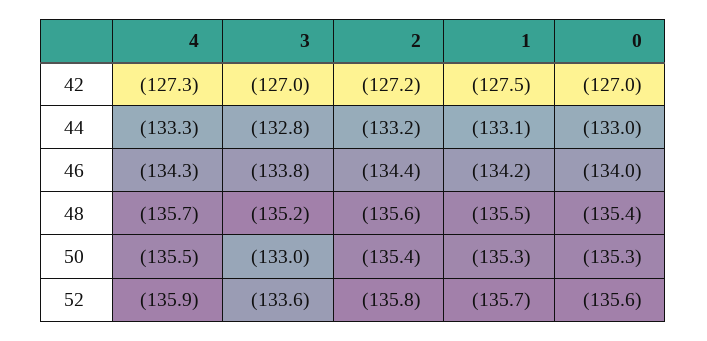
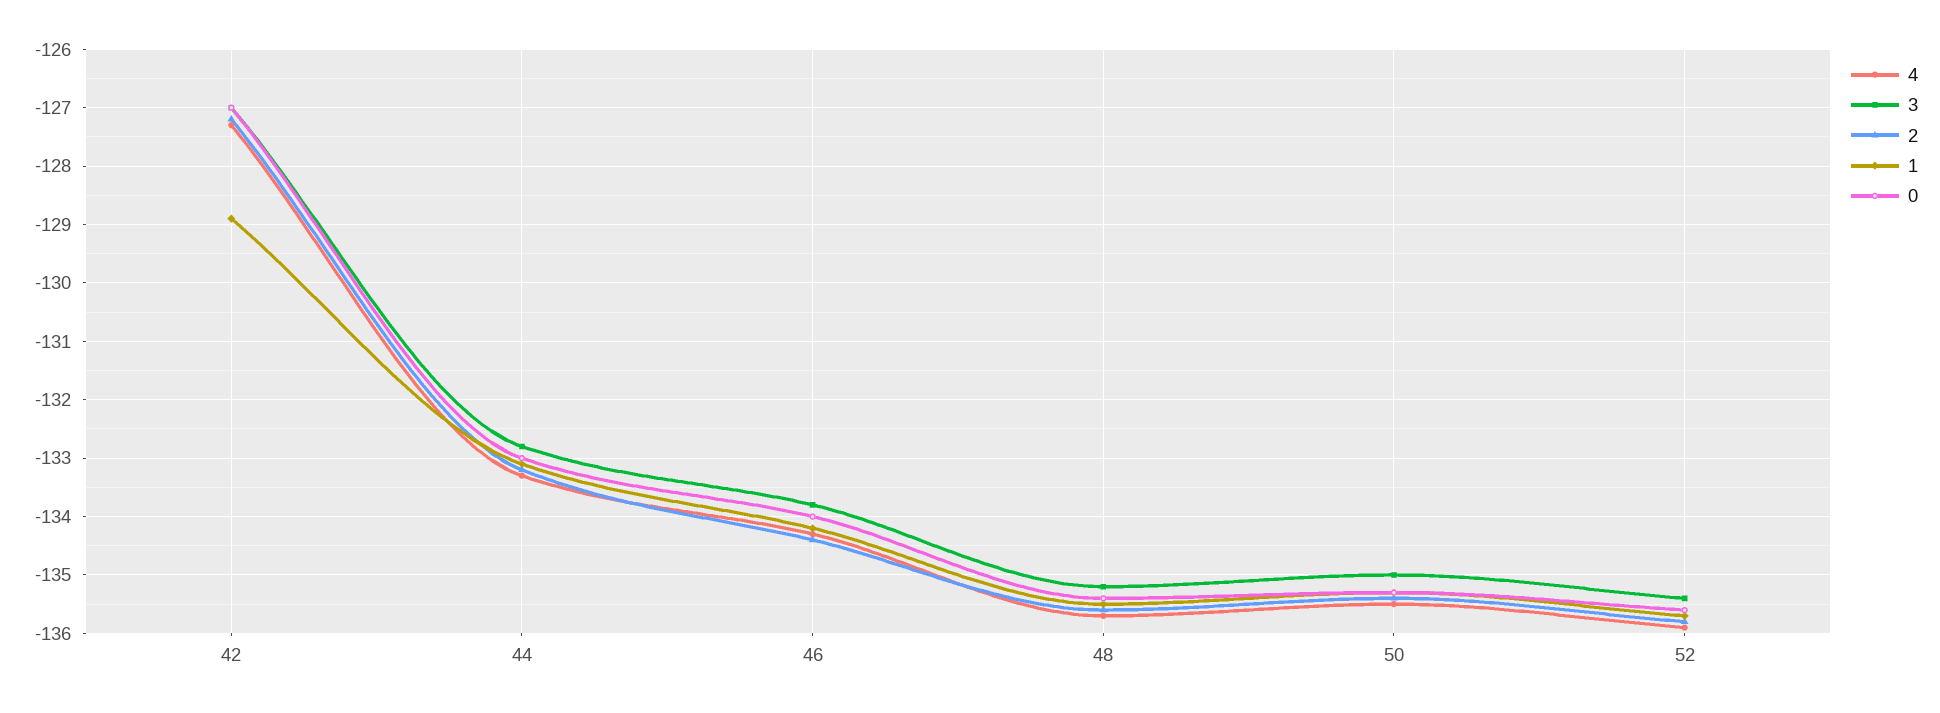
1, 42: -127.5 -> -129
3, 50: -133 -> -135
3, 52: -133.6 -> -135.5

